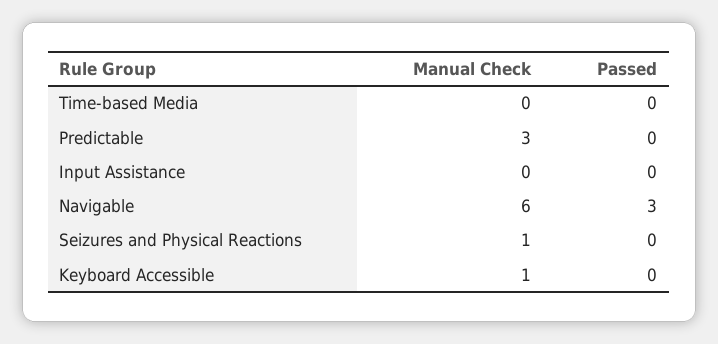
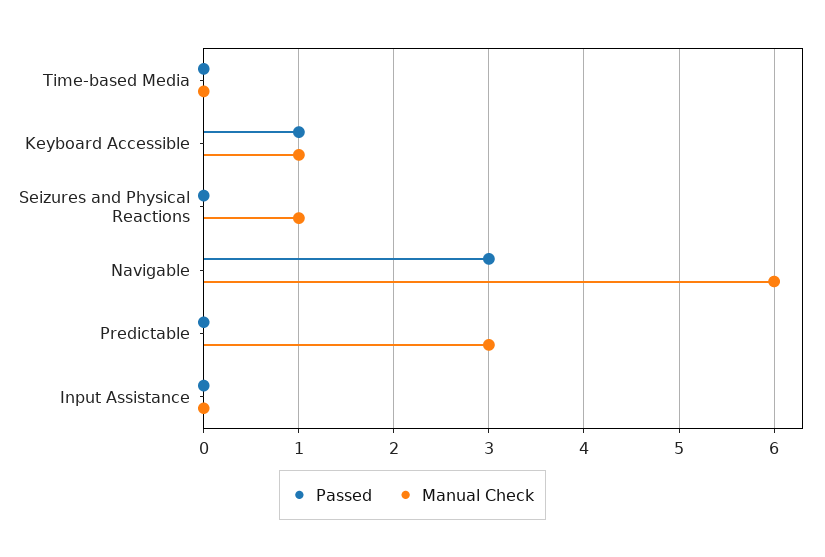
Passed, Keyboard Accessible: 0 -> 1

